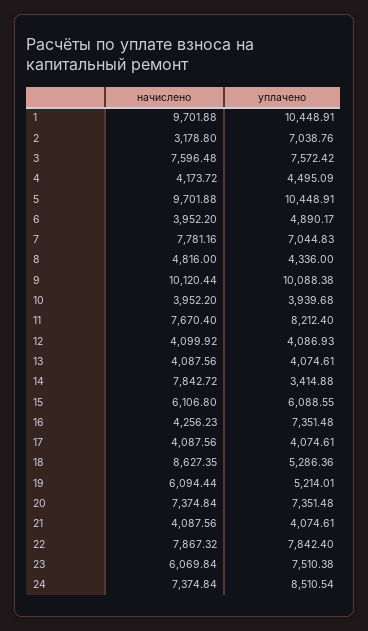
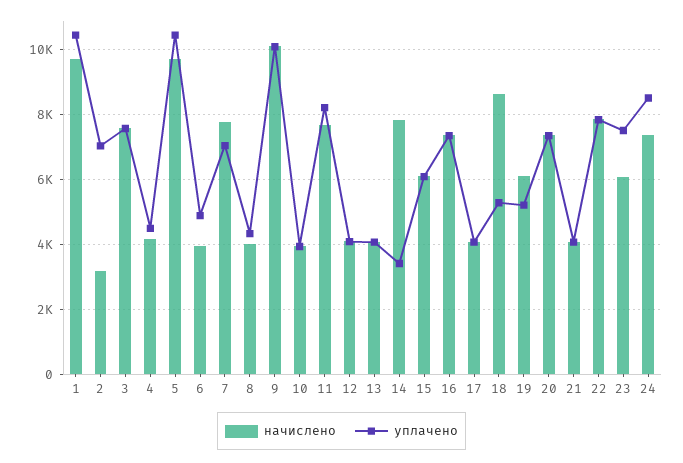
начислено, 8: 4816 -> 4000
начислено, 16: 4256.23 -> 7400

